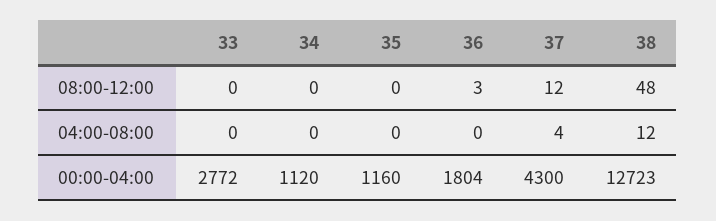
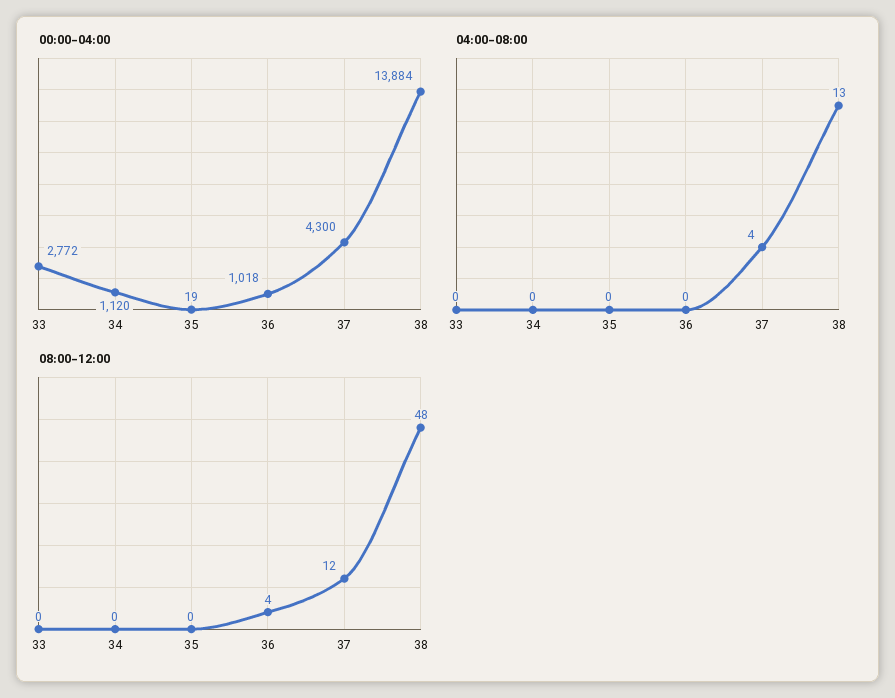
08:00-12:00, 36: 3 -> 4
04:00-08:00, 38: 12 -> 13
00:00-04:00, 35: 1160 -> 19
00:00-04:00, 36: 1804 -> 1018
00:00-04:00, 38: 12723 -> 13884

